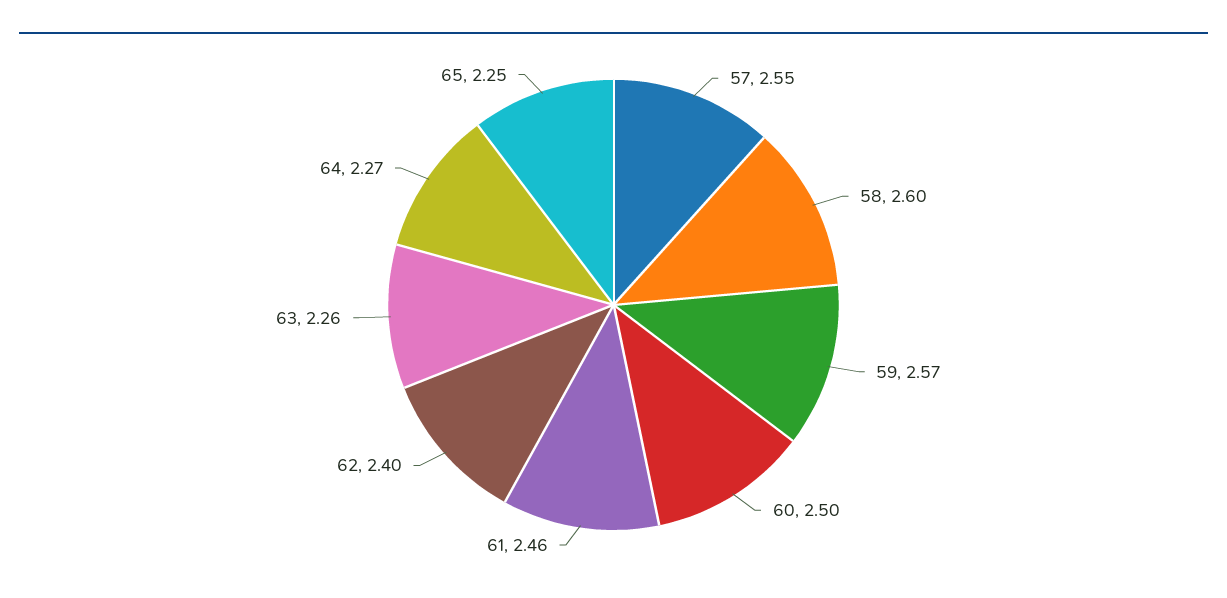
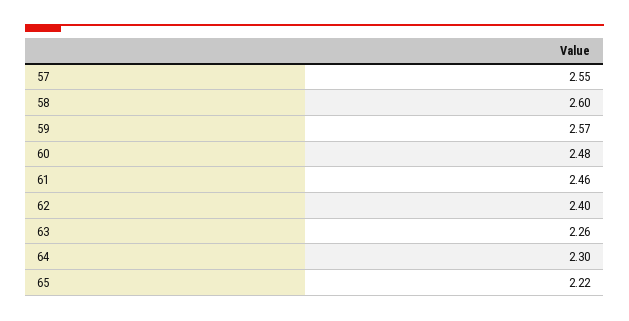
60: 2.5 -> 2.48
64: 2.27 -> 2.3
65: 2.25 -> 2.22

